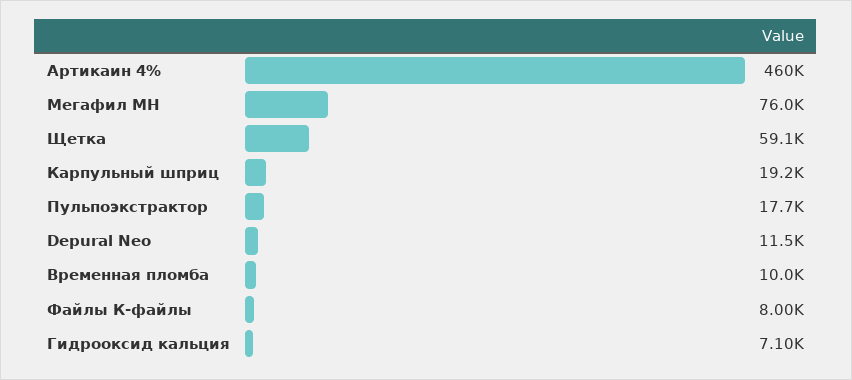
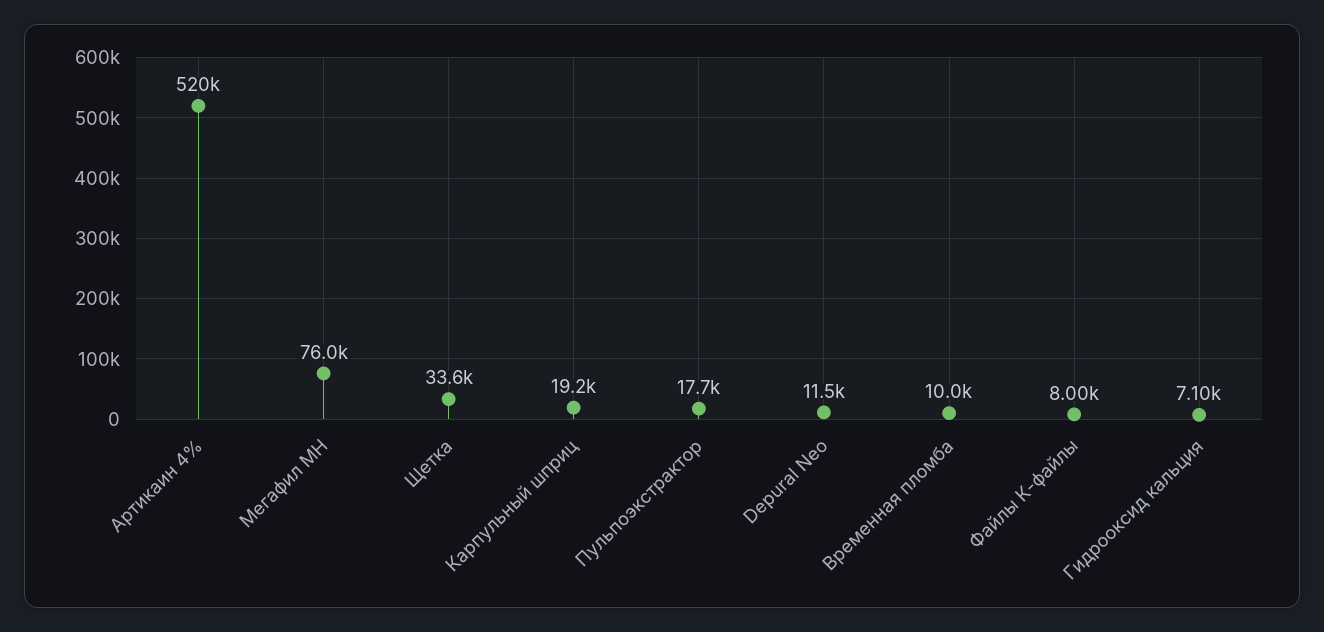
Артикаин 4%: 460000 -> 520000
Щетка: 59100 -> 33600

